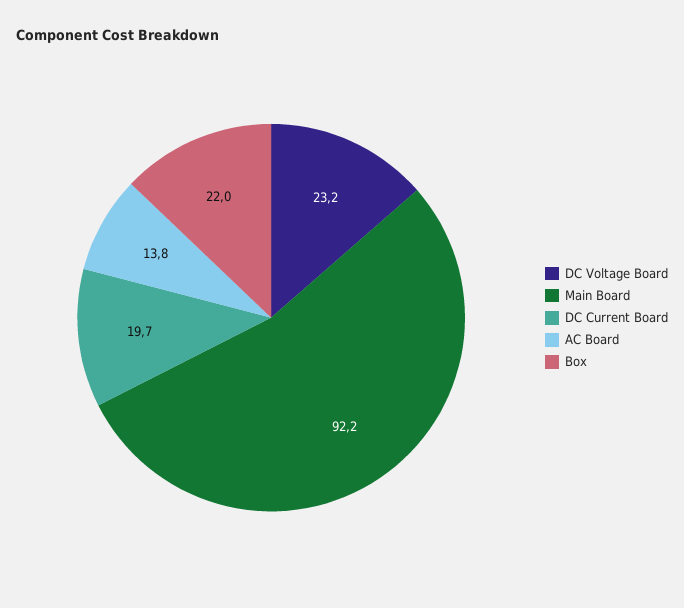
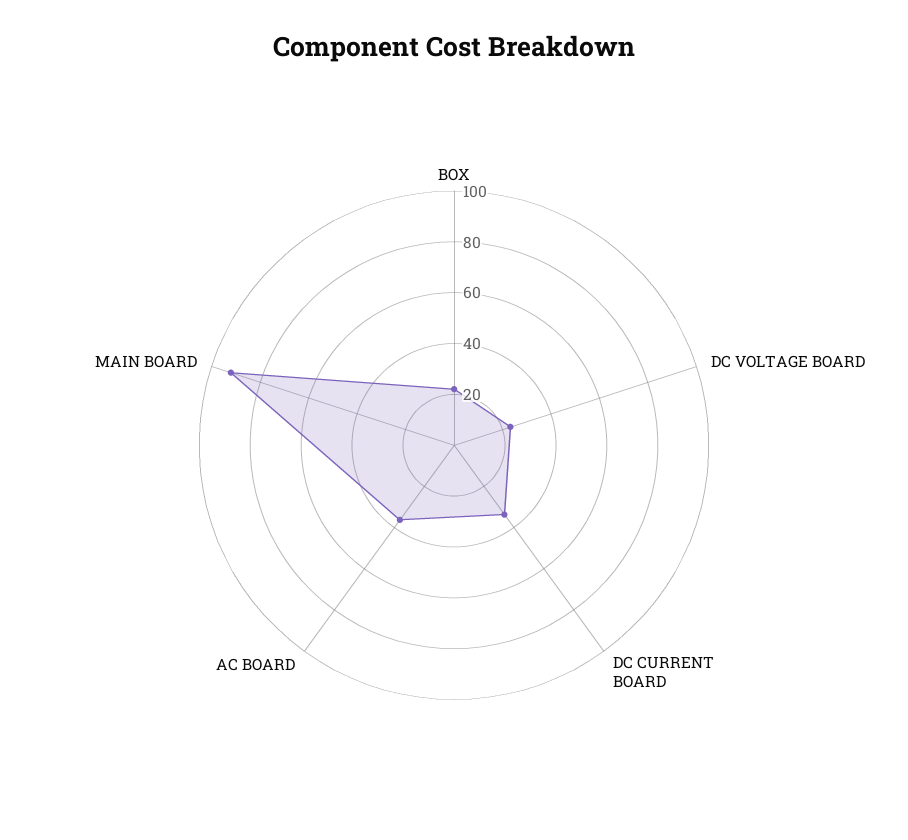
DC Current Board: 19.7 -> 35
AC Board: 13.8 -> 35

